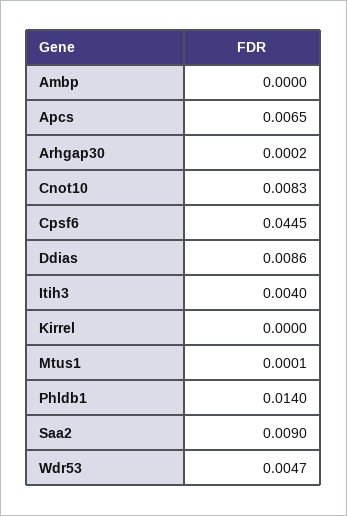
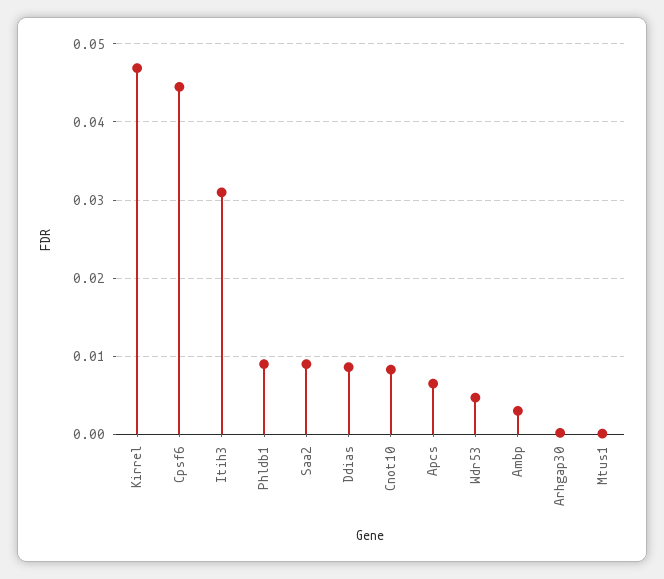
Ambp: 0 -> 0.003
Itih3: 0.004 -> 0.031
Kirrel: 0 -> 0.047
Phldb1: 0.014 -> 0.009

